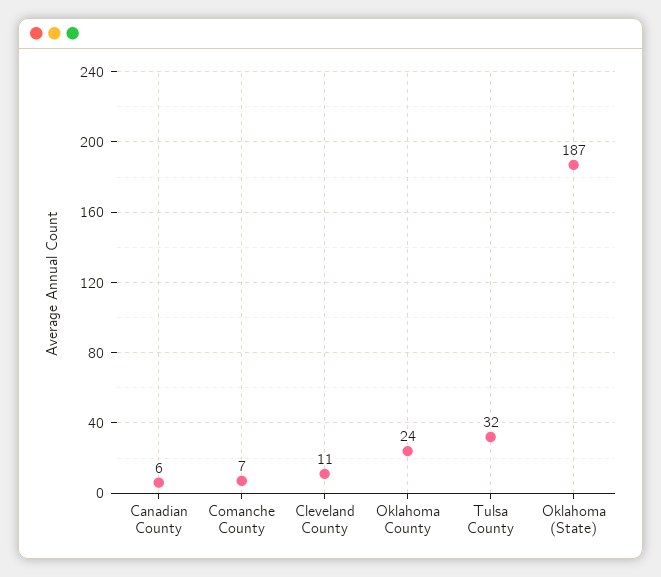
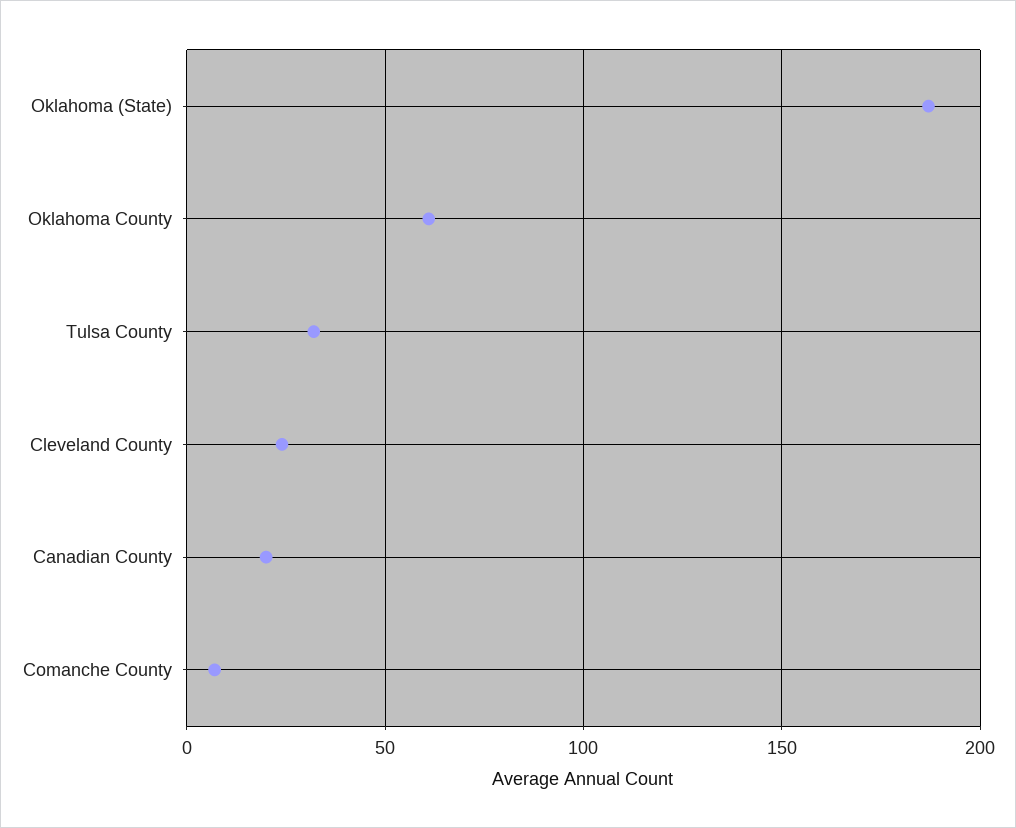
Canadian County: 6 -> 20
Cleveland County: 11 -> 25
Oklahoma County: 24 -> 60

